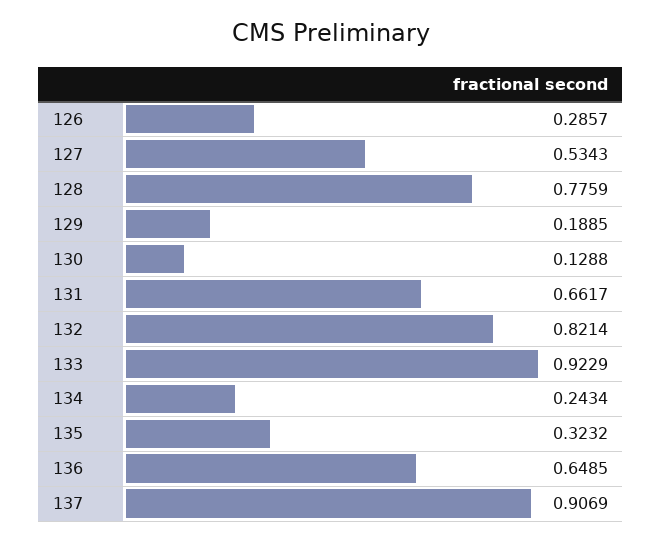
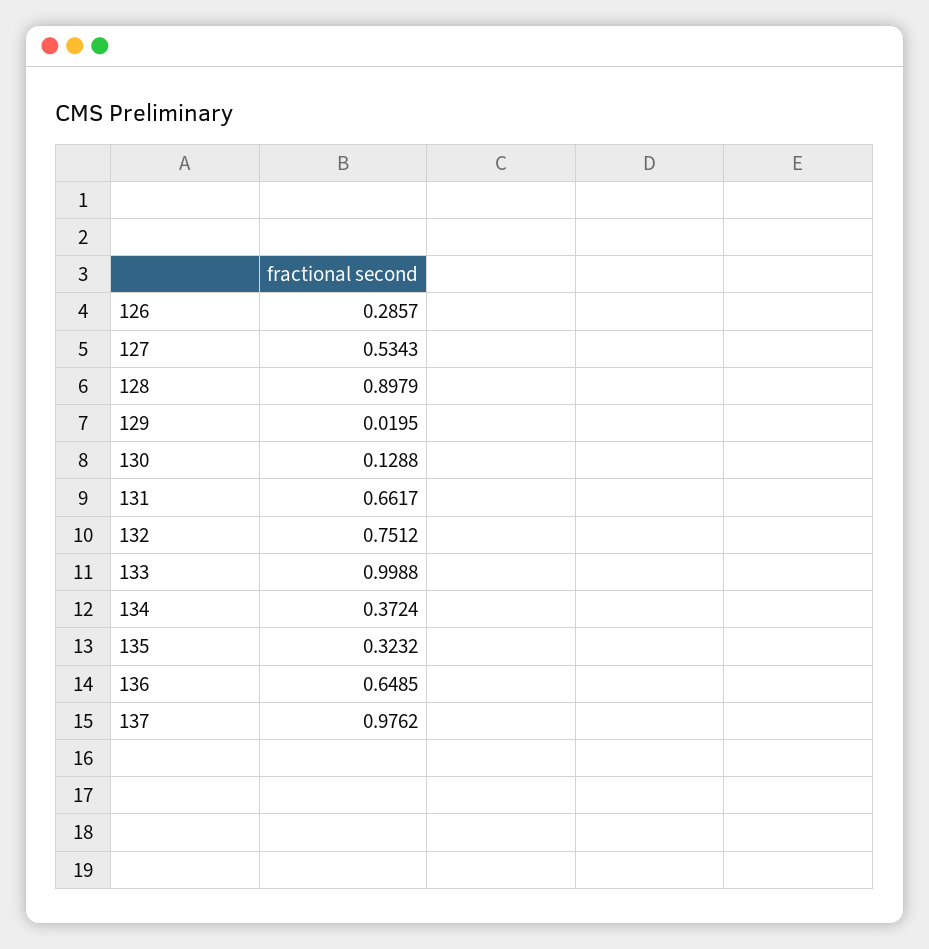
128: 0.7759 -> 0.8979
129: 0.1885 -> 0.0195
132: 0.8214 -> 0.7512
133: 0.9229 -> 0.9988
134: 0.2434 -> 0.3724
137: 0.9069 -> 0.9762

